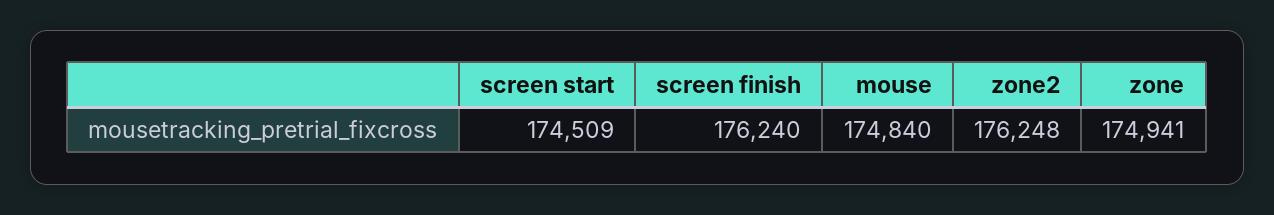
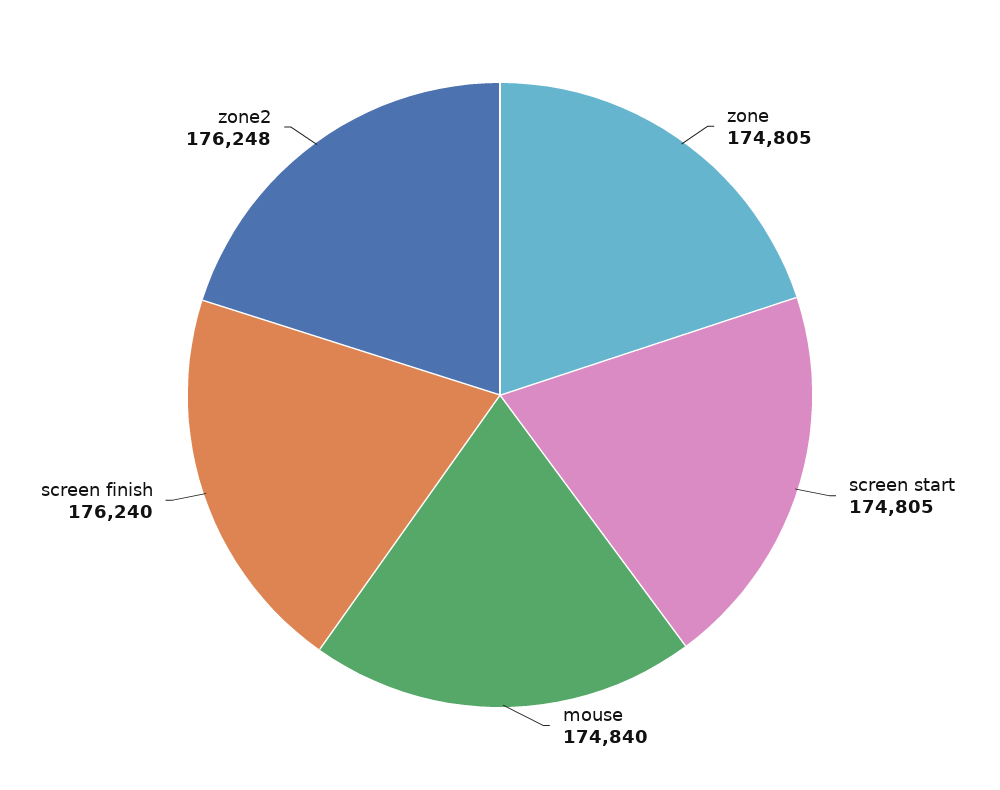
screen start: 174509 -> 174805
zone: 174941 -> 174805

